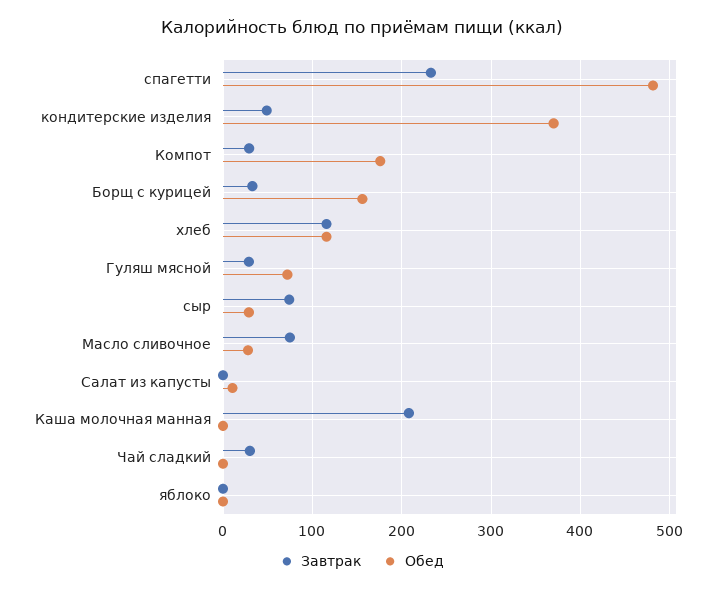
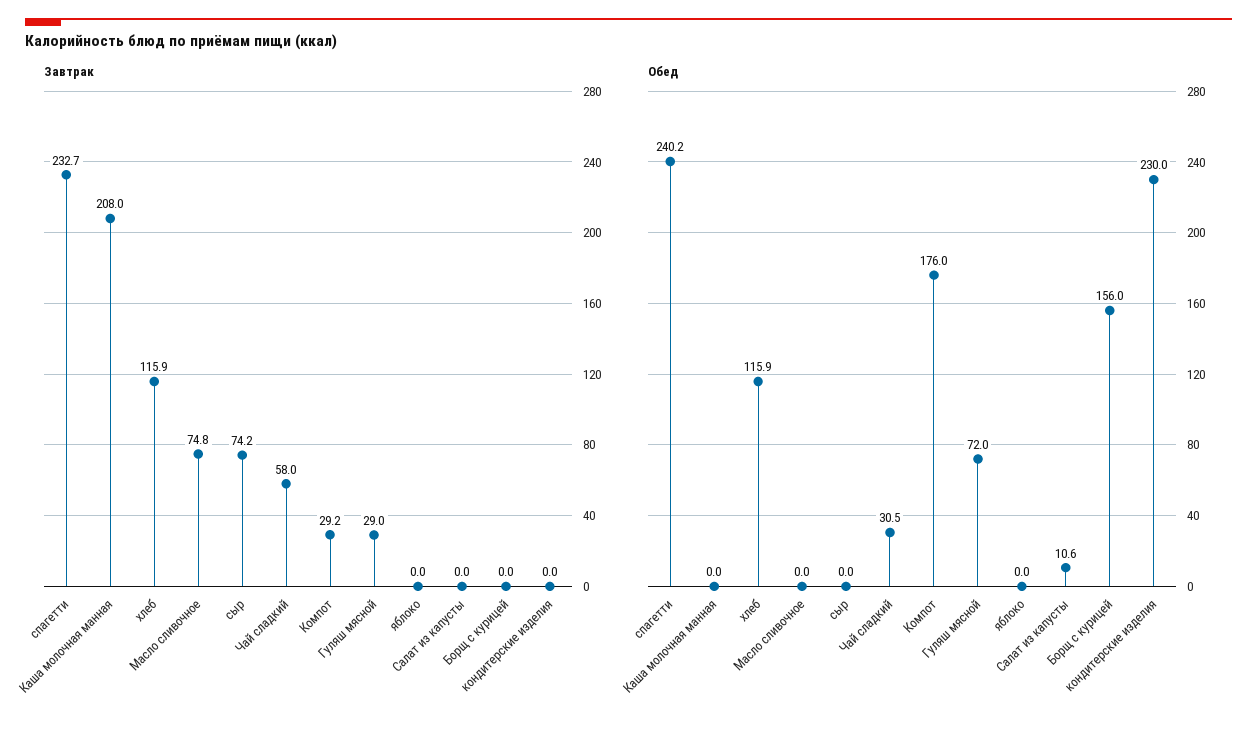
Обед, спагетти: 480 -> 240.2
Завтрак, кондитерские изделия: 50 -> 0
Обед, кондитерские изделия: 370 -> 230
Завтрак, Борщ с курицей: 30 -> 0
Обед, сыр: 30 -> 0
Обед, Масло сливочное: 30 -> 0
Завтрак, Чай сладкий: 30 -> 58
Обед, Чай сладкий: 0 -> 30.5

